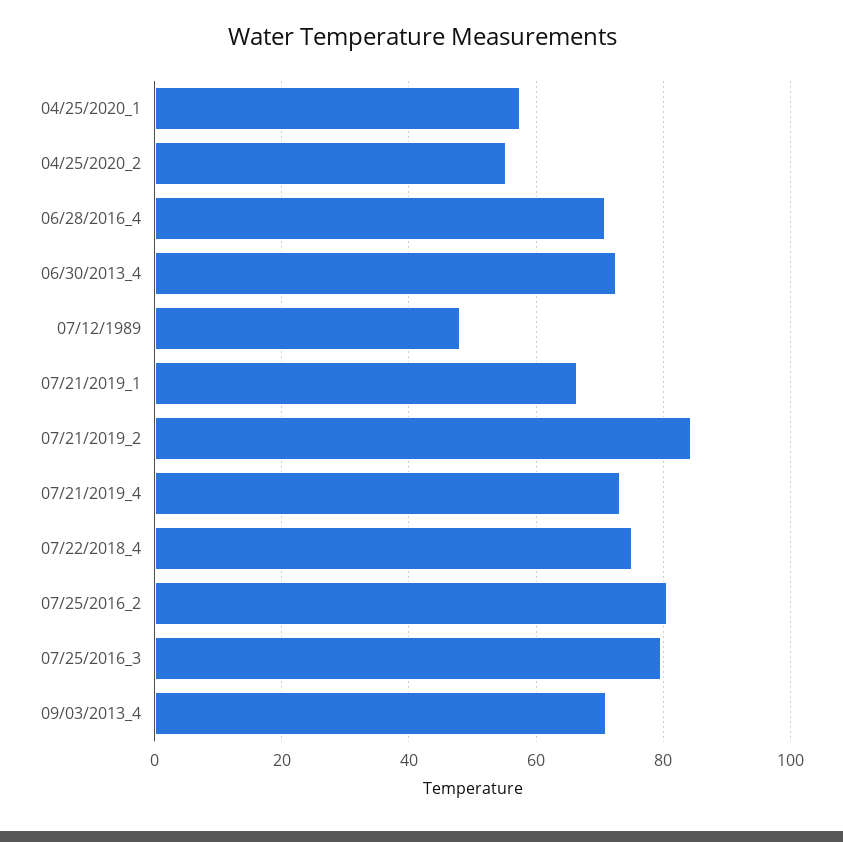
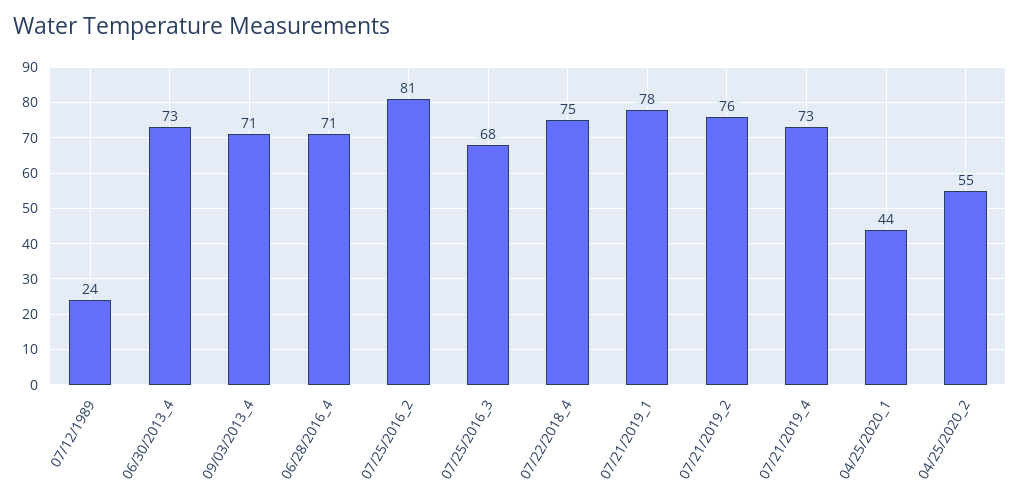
04/25/2020_1: 58 -> 44
07/12/1989: 48 -> 24
07/21/2019_1: 66 -> 78
07/21/2019_2: 84 -> 76
07/25/2016_3: 80 -> 68

